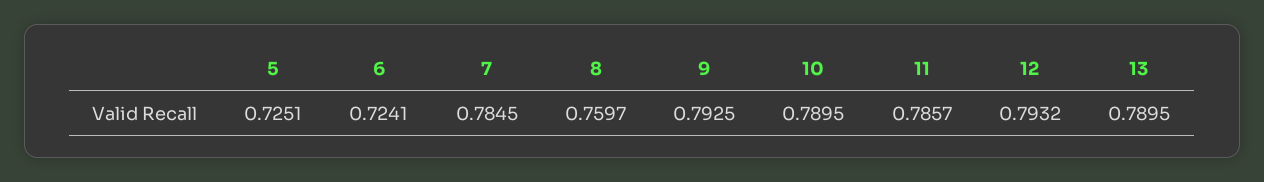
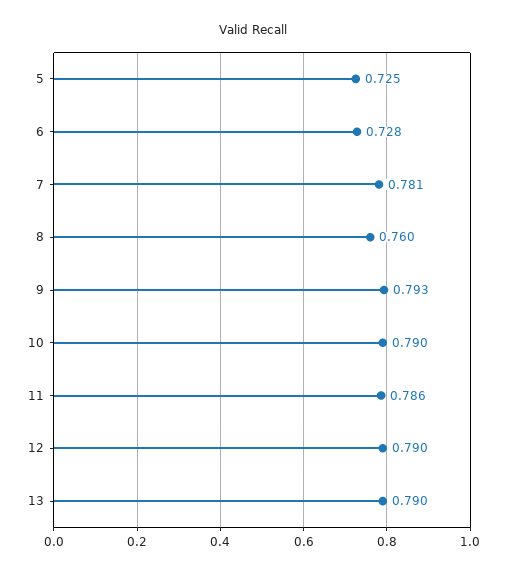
6: 0.7241 -> 0.728
7: 0.7845 -> 0.781
12: 0.7932 -> 0.79

